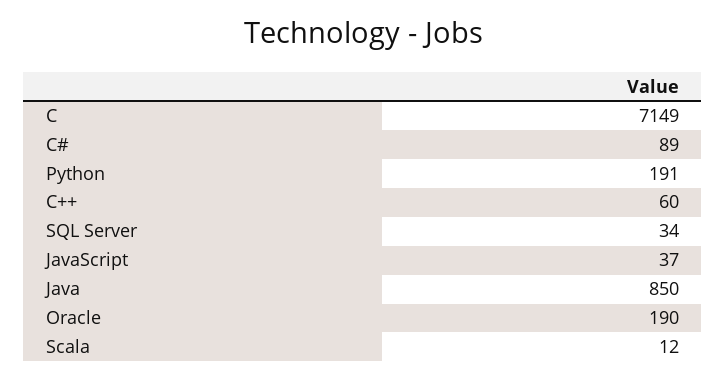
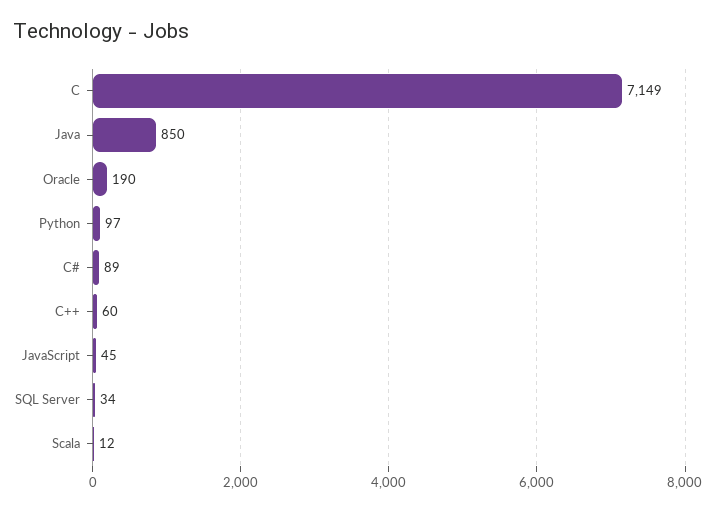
Python: 191 -> 97
JavaScript: 37 -> 45

